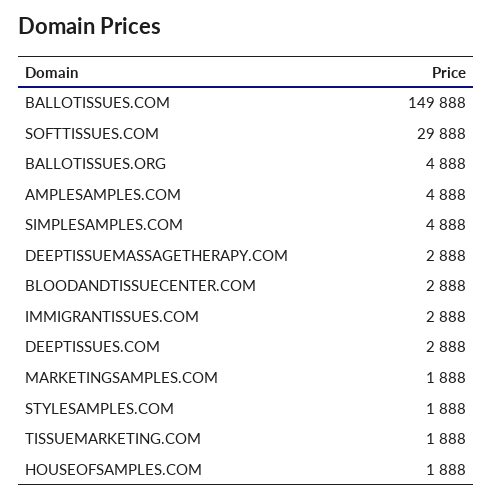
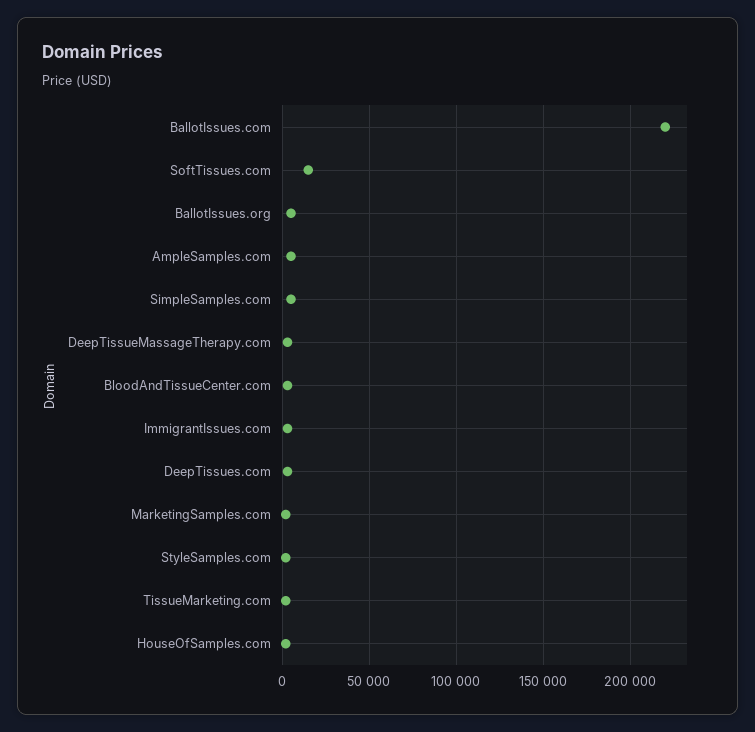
BALLOTISSUES.COM: 149888 -> 220000
SOFTTISSUES.COM: 29888 -> 15000

